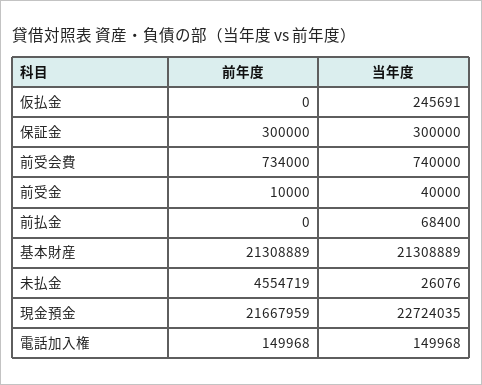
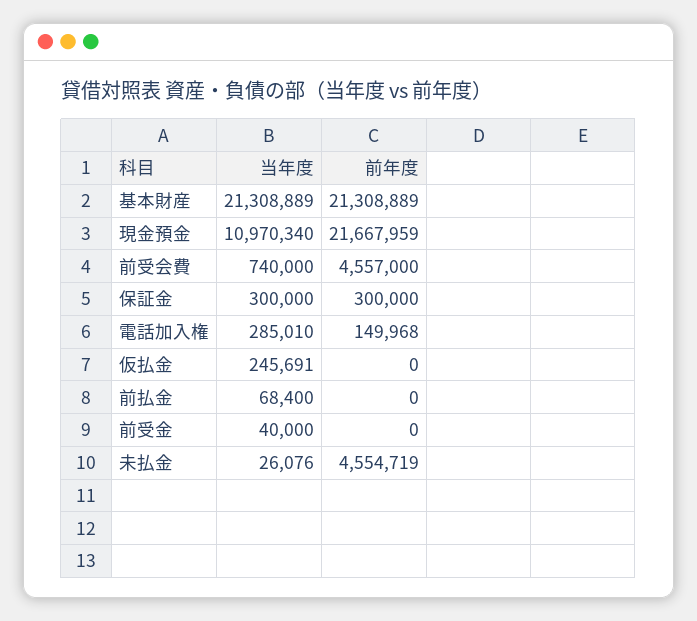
前年度, 前受会費: 734000 -> 4557000
前年度, 前受金: 10000 -> 0
当年度, 現金預金: 22724035 -> 10970340
当年度, 電話加入権: 149968 -> 285010

